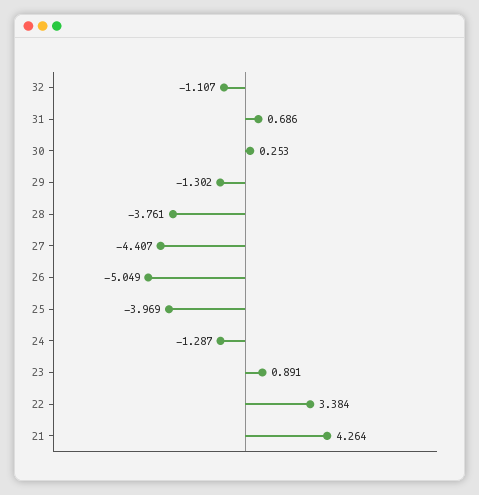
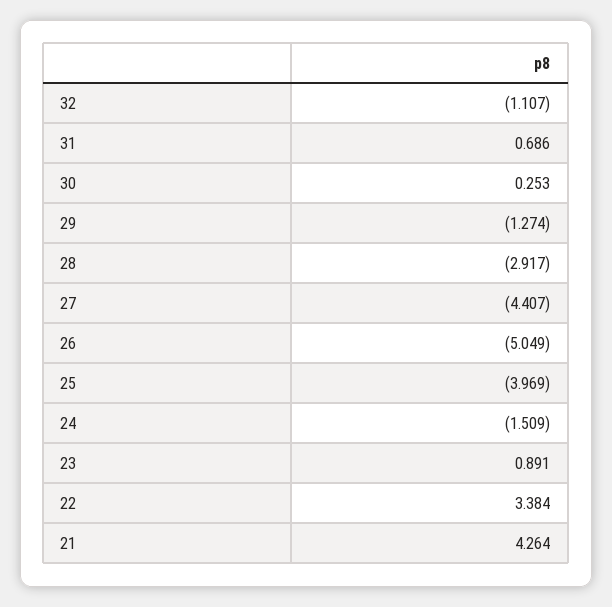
29: -1.302 -> -1.274
28: -3.761 -> -2.917
24: -1.287 -> -1.509

